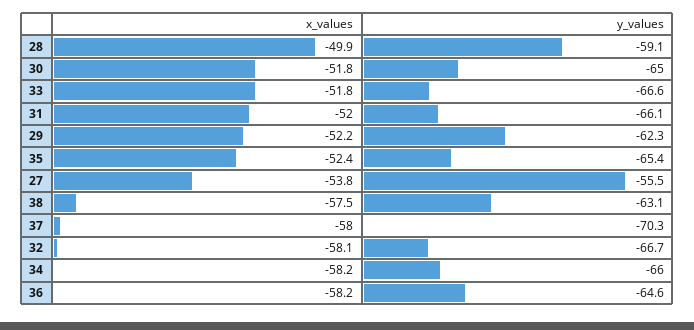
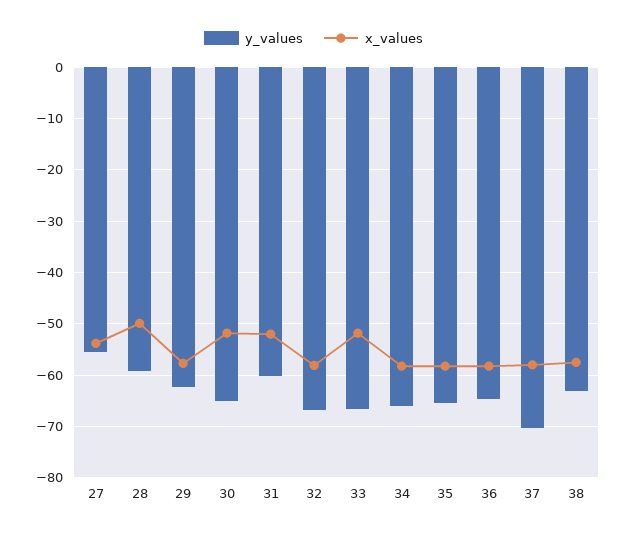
y_values, 31: -66.1 -> -60
x_values, 29: -52.2 -> -58
x_values, 35: -52.4 -> -58

